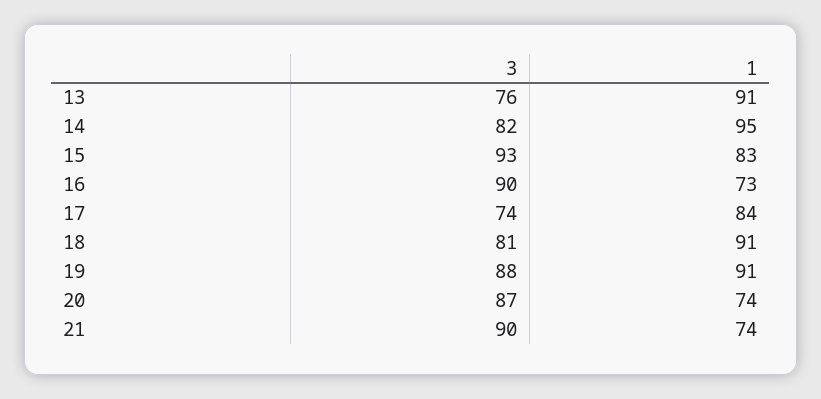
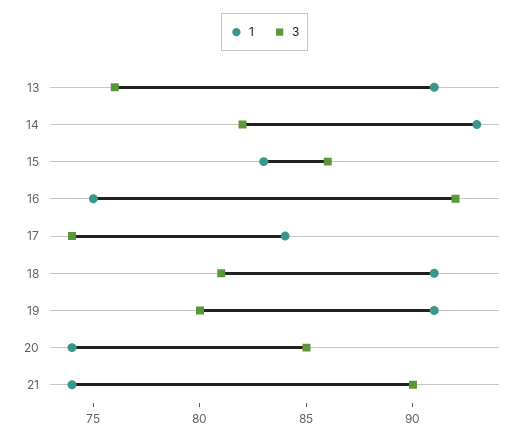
1, 14: 95 -> 93
3, 15: 93 -> 86
3, 16: 90 -> 92
1, 16: 73 -> 75
3, 19: 88 -> 80
3, 20: 87 -> 85

